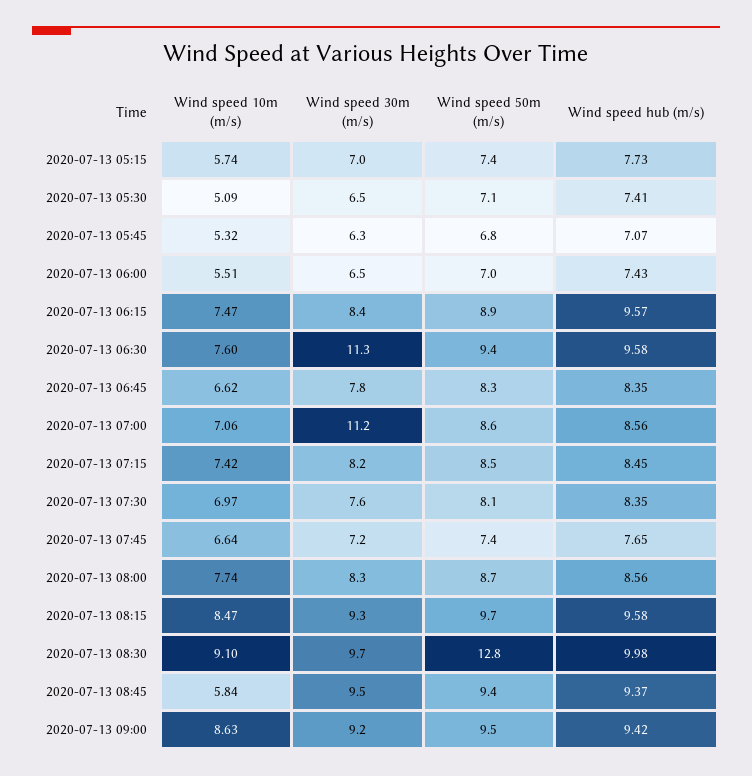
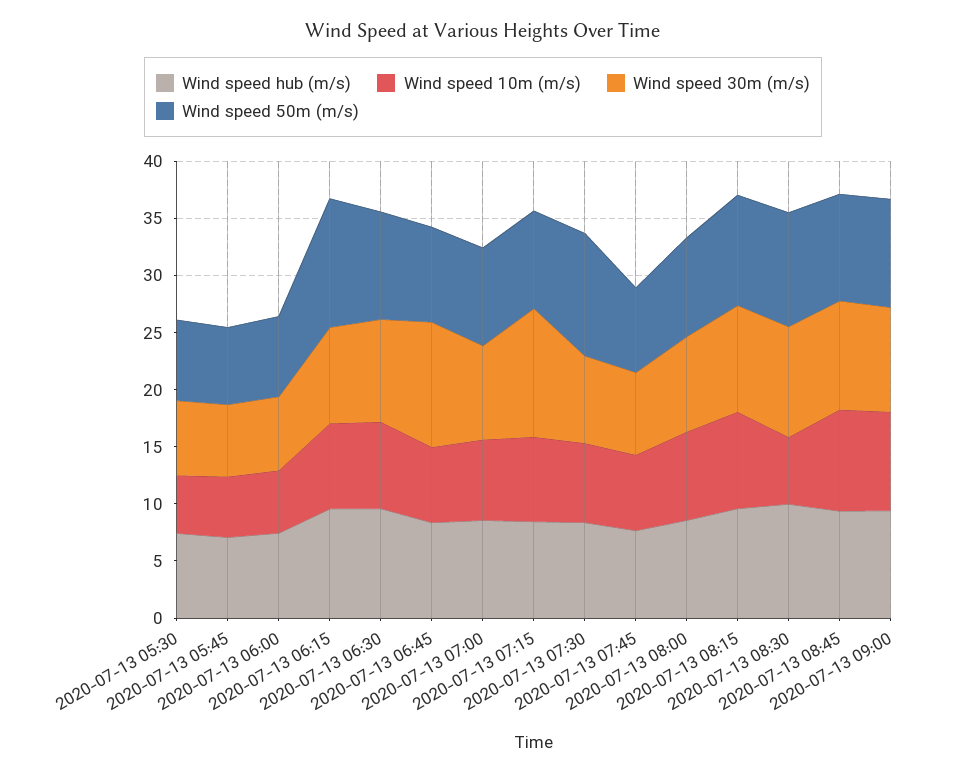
Wind speed 10m (m/s), 2020-07-13 05:15: 5.74 -> none
Wind speed 30m (m/s), 2020-07-13 05:15: 7 -> none
Wind speed 50m (m/s), 2020-07-13 05:15: 7.4 -> none
Wind speed hub (m/s), 2020-07-13 05:15: 7.73 -> none
Wind speed 50m (m/s), 2020-07-13 06:15: 8.9 -> 11
Wind speed 30m (m/s), 2020-07-13 06:30: 11.3 -> 9
Wind speed 30m (m/s), 2020-07-13 06:45: 7.8 -> 11
Wind speed 30m (m/s), 2020-07-13 07:00: 11.2 -> 8
Wind speed 30m (m/s), 2020-07-13 07:15: 8.2 -> 11
Wind speed 50m (m/s), 2020-07-13 07:30: 8.1 -> 11
Wind speed 10m (m/s), 2020-07-13 08:30: 9.1 -> 6
Wind speed 50m (m/s), 2020-07-13 08:30: 12.8 -> 10
Wind speed 10m (m/s), 2020-07-13 08:45: 5.84 -> 9

